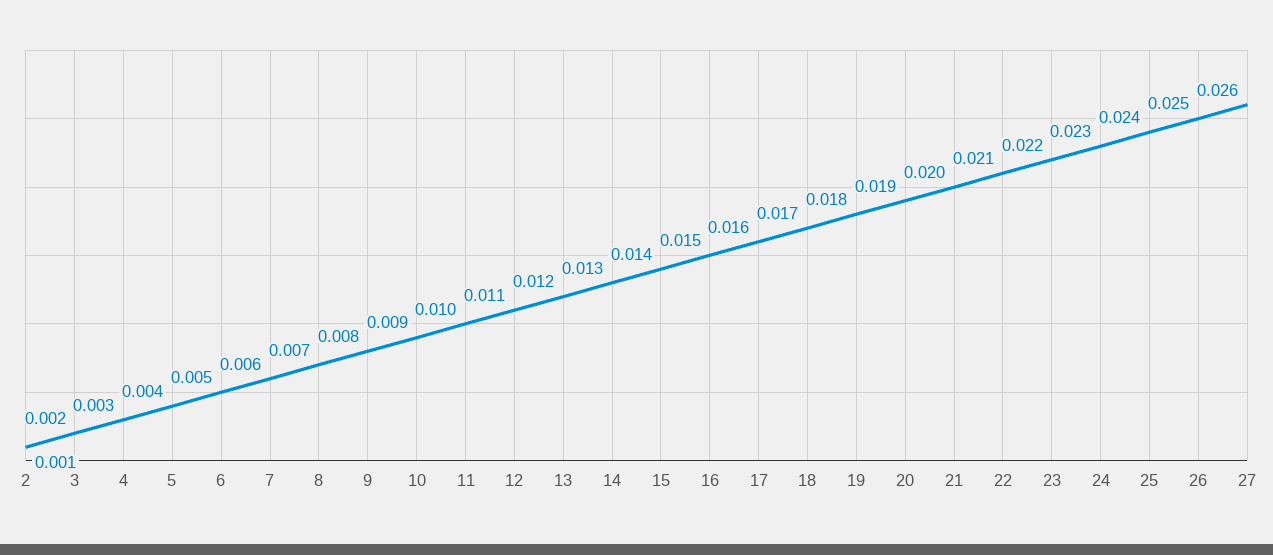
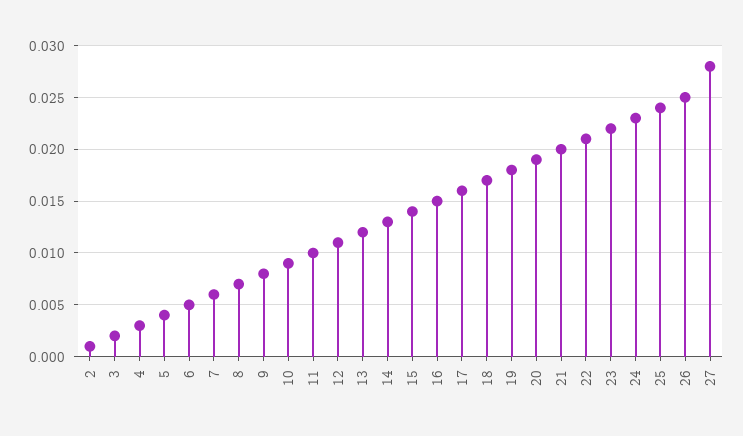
27: 0.026 -> 0.028

